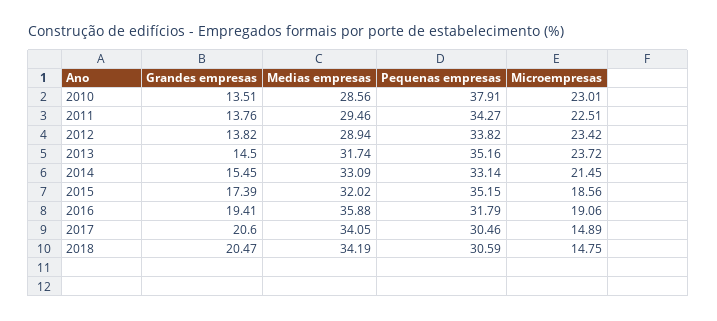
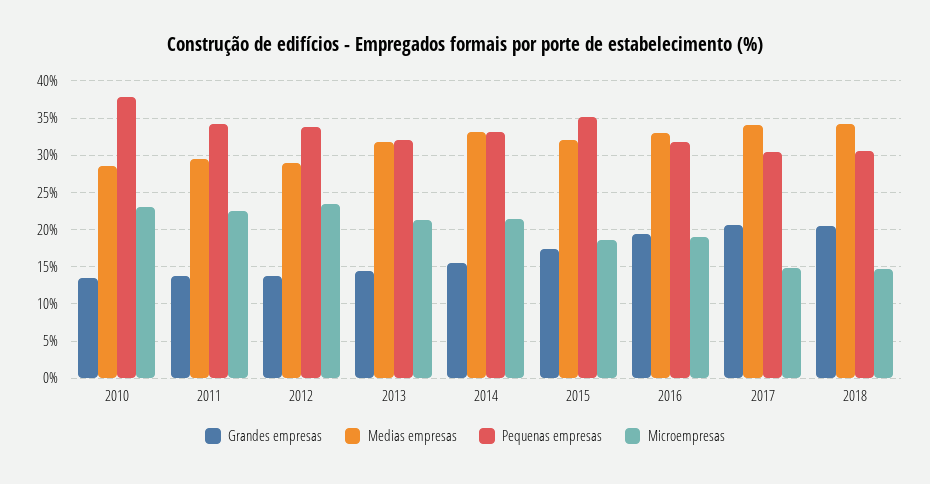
Pequenas empresas, 2013: 35.16 -> 32
Microempresas, 2013: 23.72 -> 21
Medias empresas, 2016: 35.88 -> 33

